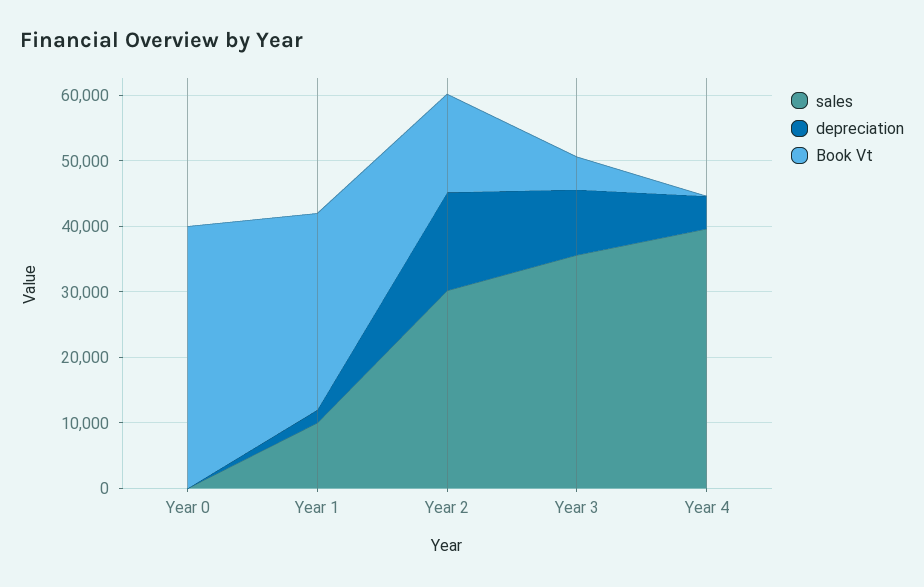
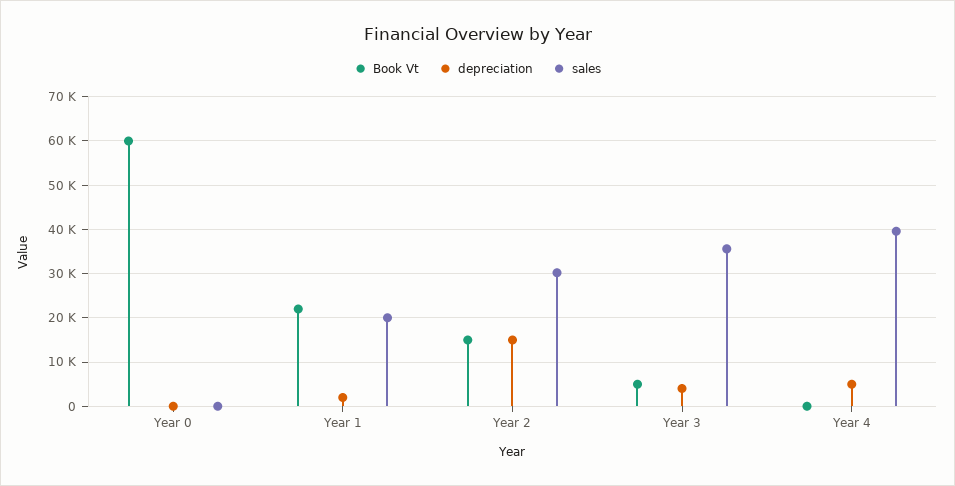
Book Vt, Year 0: 40000 -> 60000
sales, Year 1: 10000 -> 20000
Book Vt, Year 1: 30000 -> 22000
depreciation, Year 3: 10000 -> 4000

